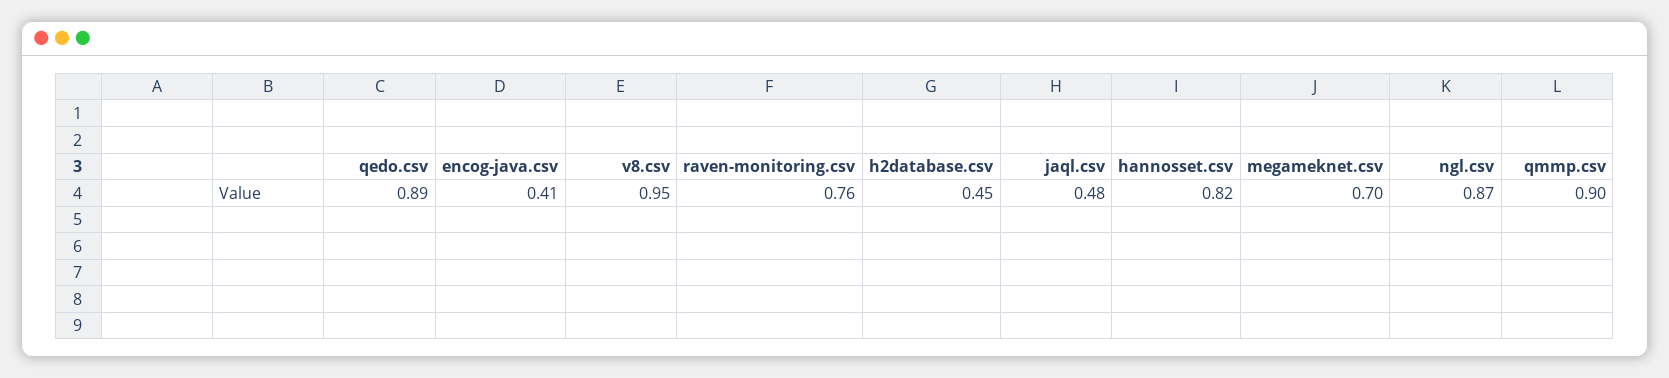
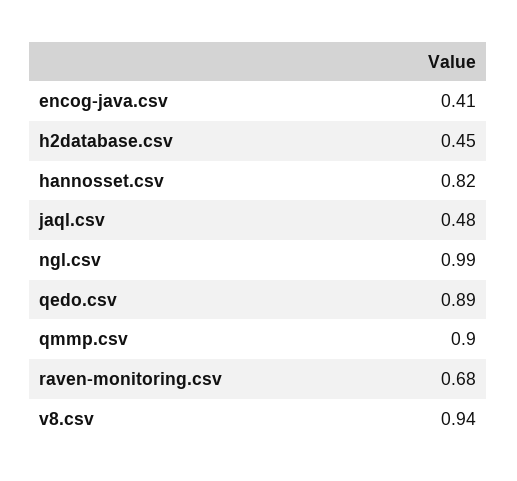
v8.csv: 0.95 -> 0.94
raven-monitoring.csv: 0.76 -> 0.68
megameknet.csv: 0.7 -> none
ngl.csv: 0.87 -> 0.99

